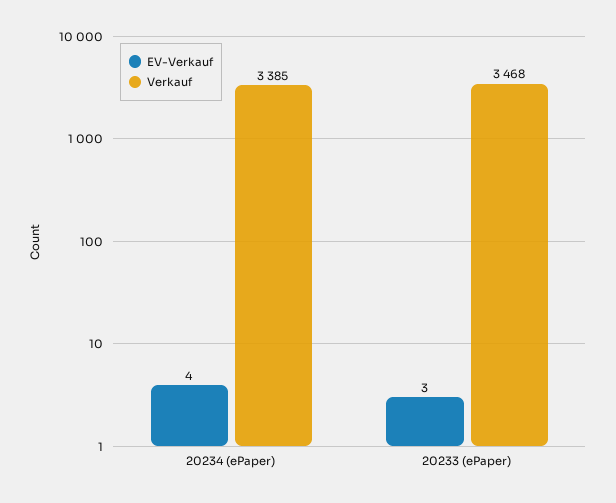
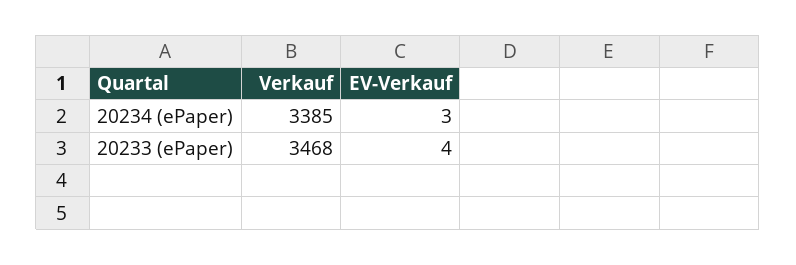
EV-Verkauf, 20234 (ePaper): 4 -> 3
EV-Verkauf, 20233 (ePaper): 3 -> 4

